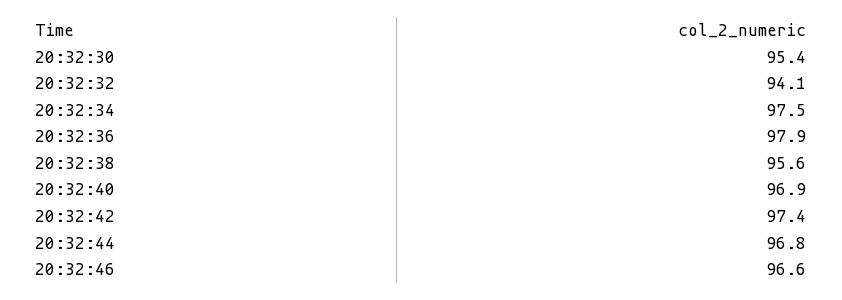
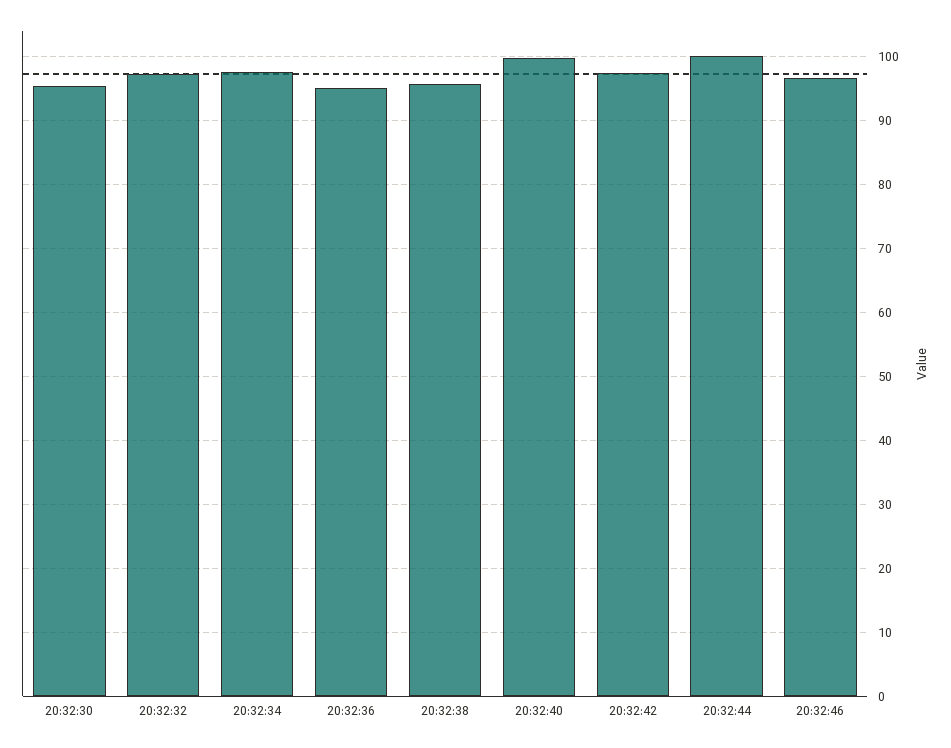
20:32:32: 94.1 -> 97
20:32:36: 97.9 -> 95
20:32:40: 96.9 -> 100
20:32:44: 96.8 -> 100

